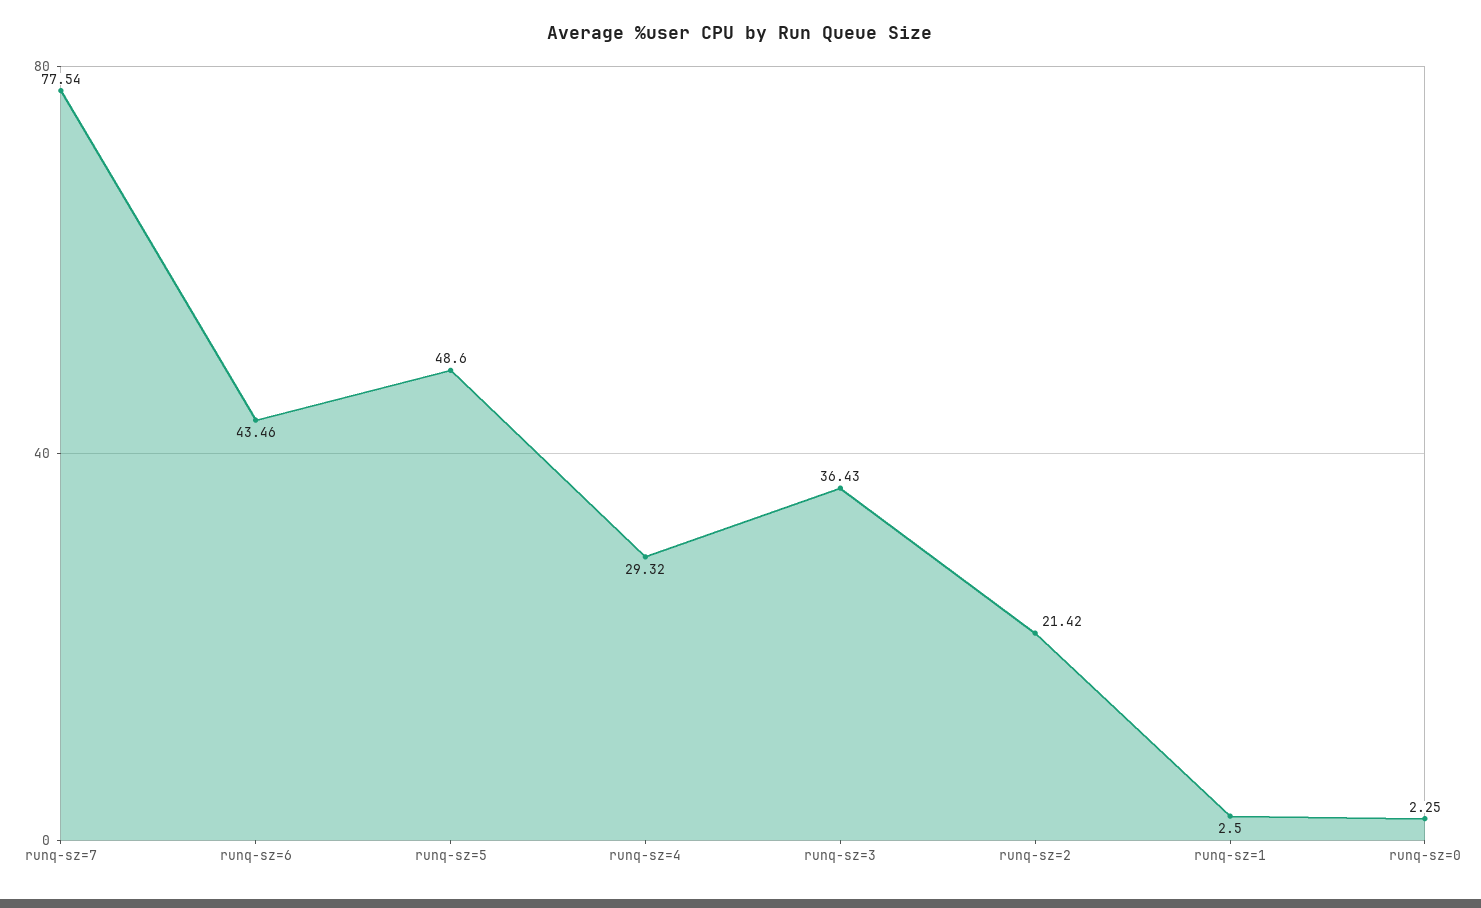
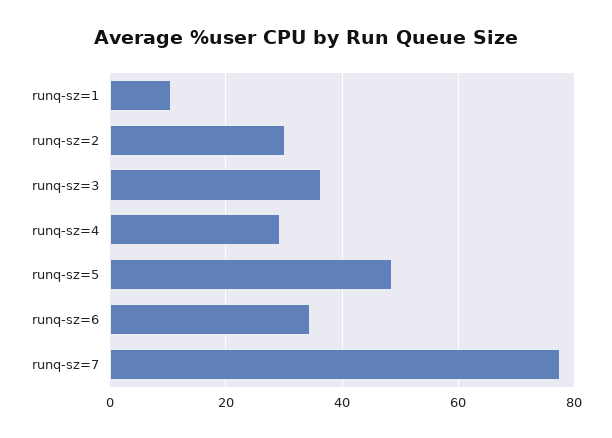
runq-sz=6: 43.46 -> 34
runq-sz=2: 21.42 -> 30
runq-sz=1: 2.5 -> 10
runq-sz=0: 2.25 -> none

